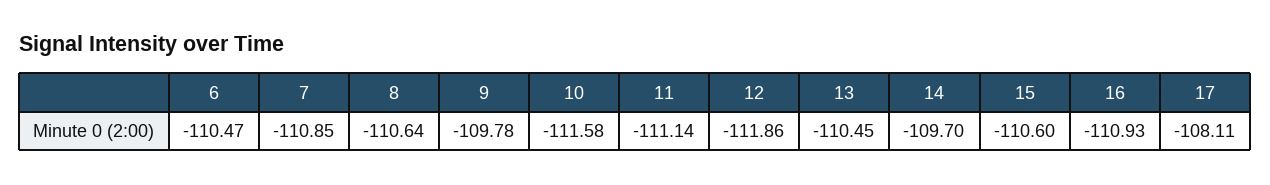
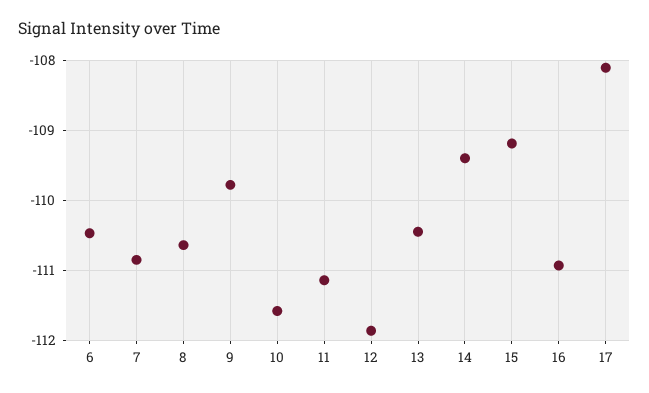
14: -109.7 -> -109.4
15: -110.6 -> -109.2

